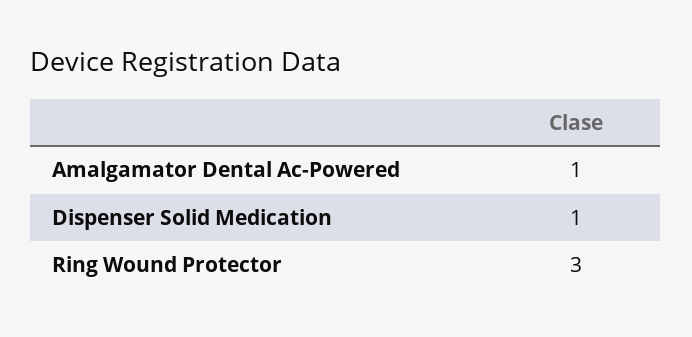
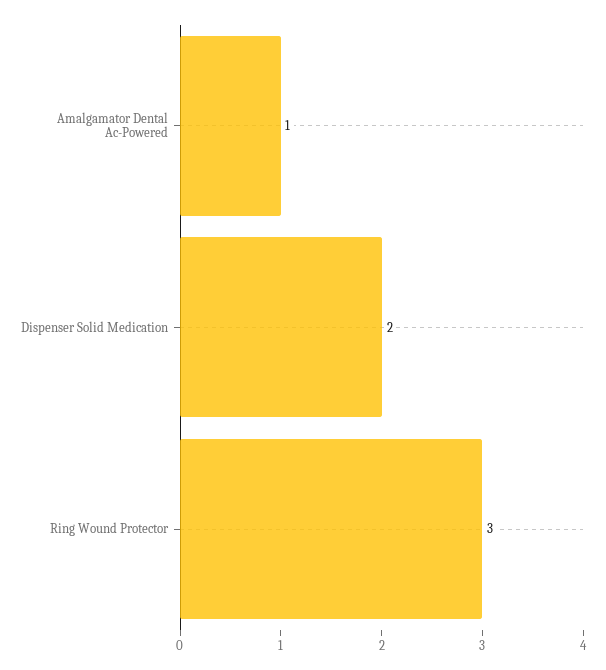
Dispenser Solid Medication: 1 -> 2

